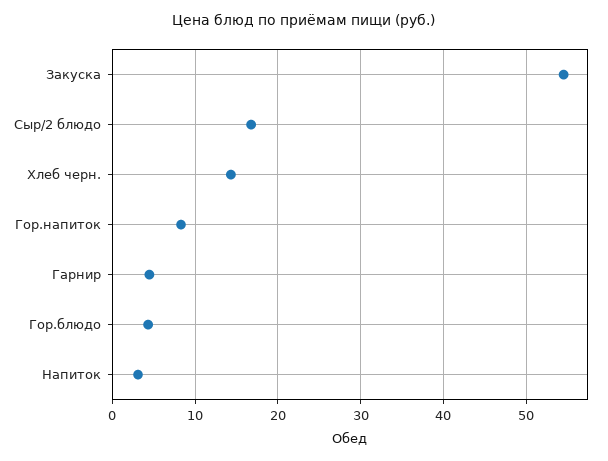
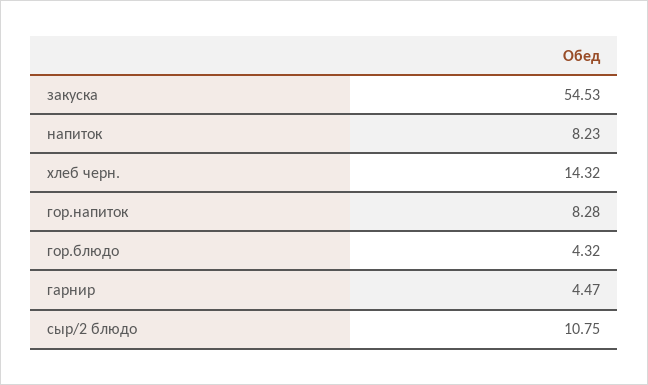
Сыр/2 блюдо: 17 -> 10.75
Напиток: 3 -> 8.23

